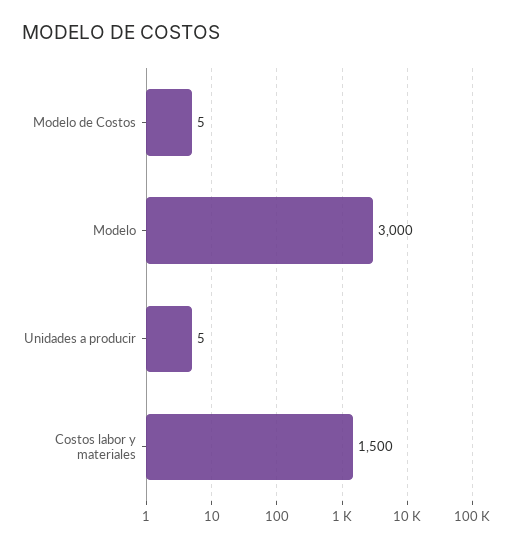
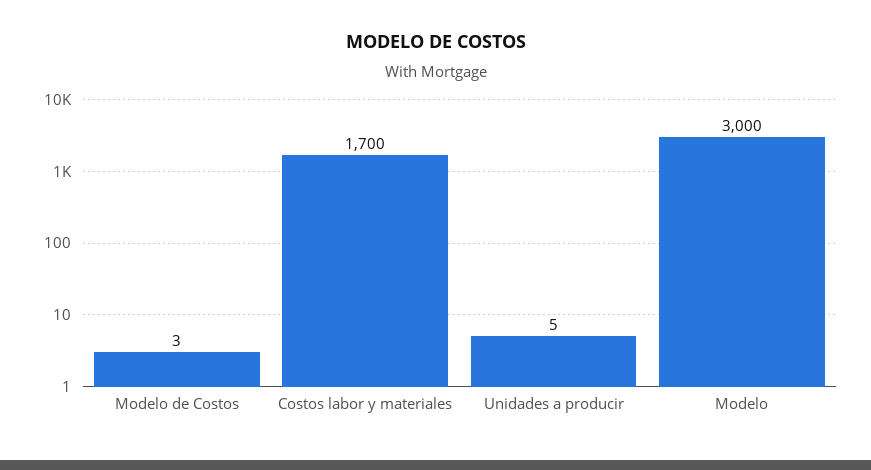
Modelo de Costos: 5 -> 3
Costos labor y materiales: 1500 -> 1700

